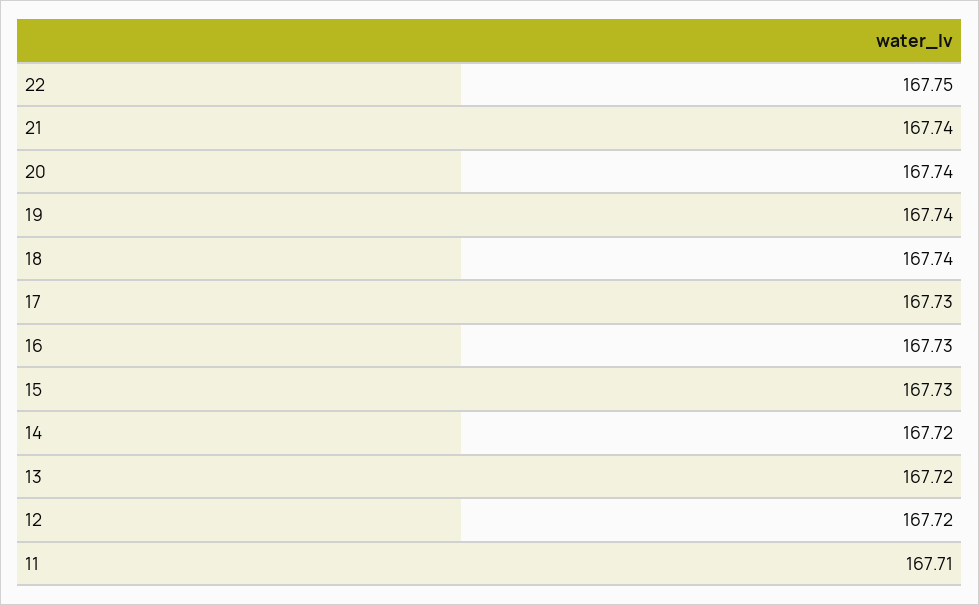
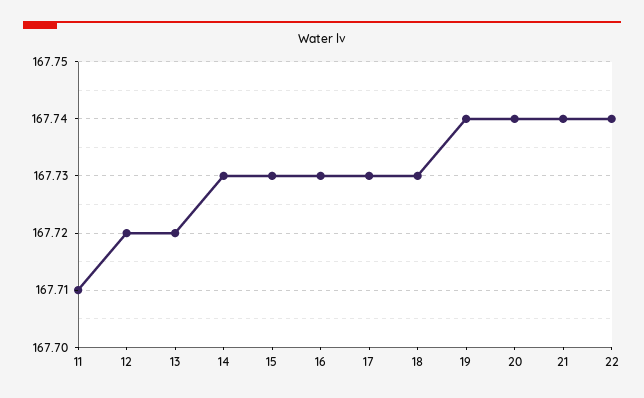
22: 167.75 -> 167.74
18: 167.74 -> 167.73
14: 167.72 -> 167.73

